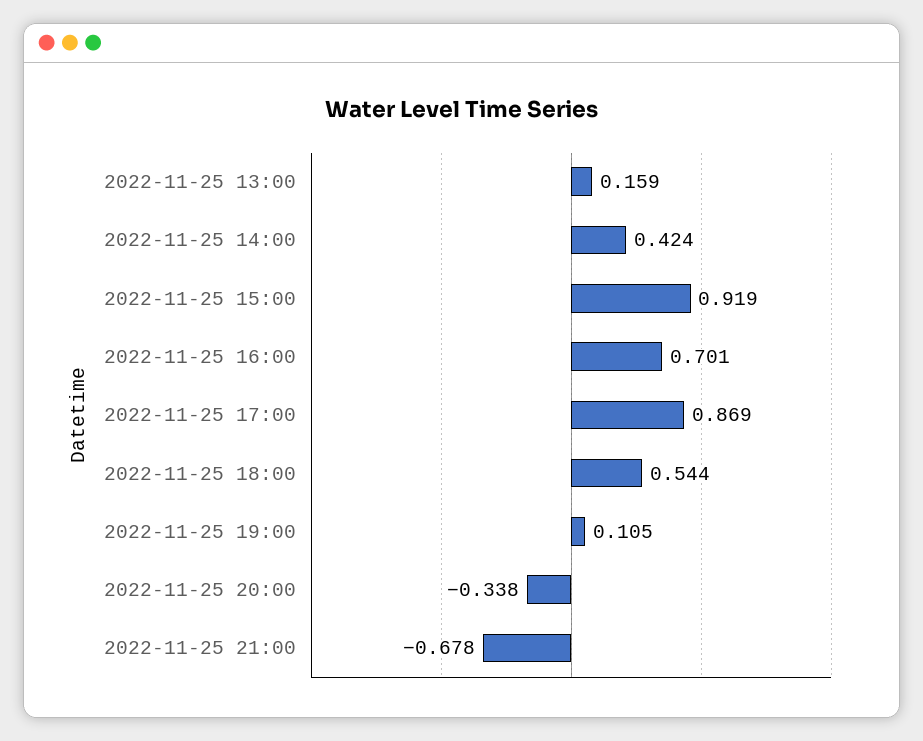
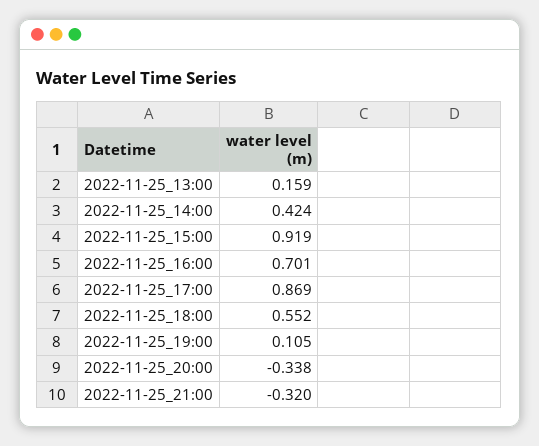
2022-11-25 18:00: 0.544 -> 0.552
2022-11-25 21:00: -0.678 -> -0.32

